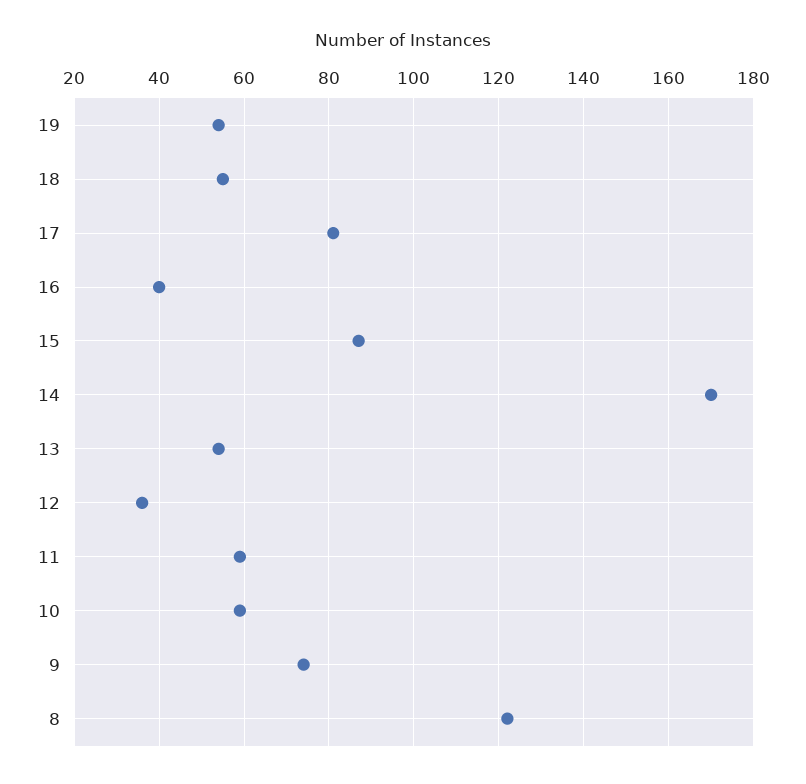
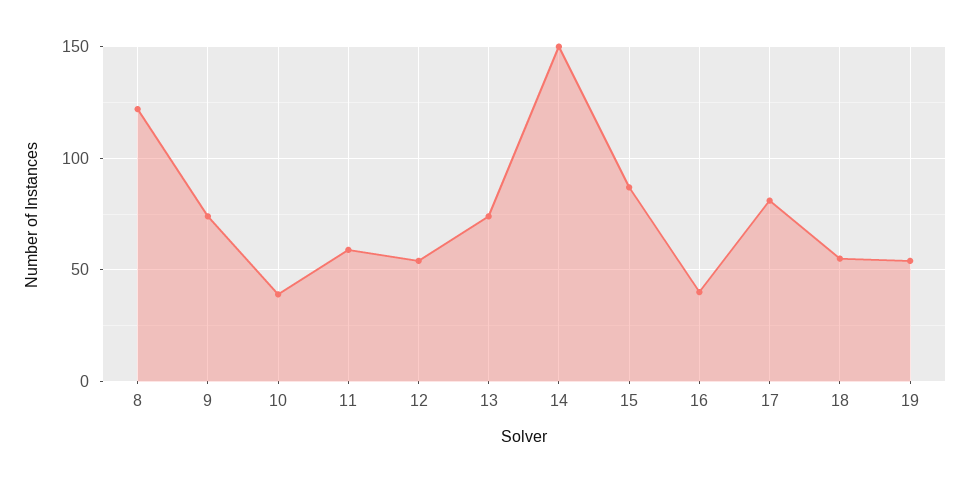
14: 170 -> 150
13: 55 -> 75
12: 35 -> 55
10: 60 -> 40

